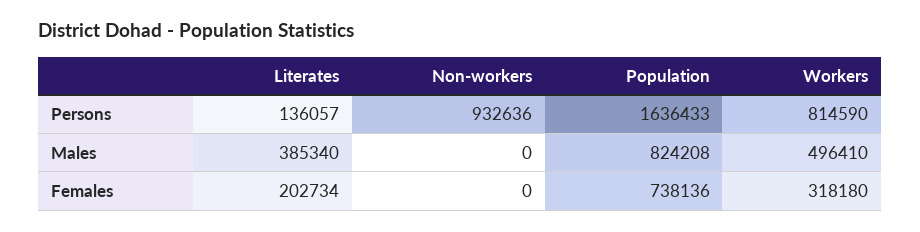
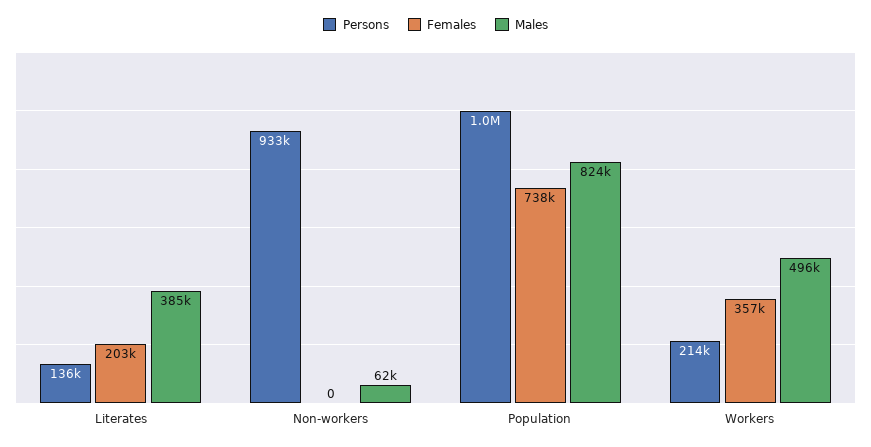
Persons, Population: 1636433 -> 1000000
Persons, Workers: 814590 -> 214000
Males, Non-workers: 0 -> 62000
Females, Workers: 318180 -> 357000

